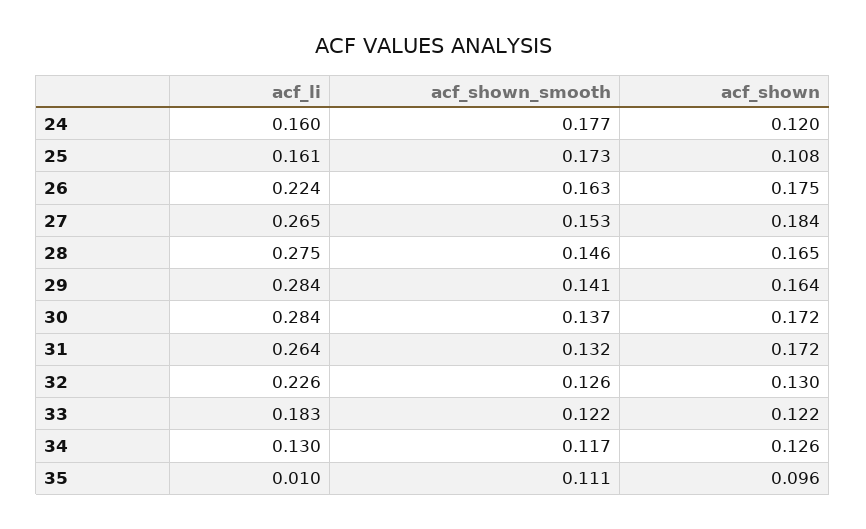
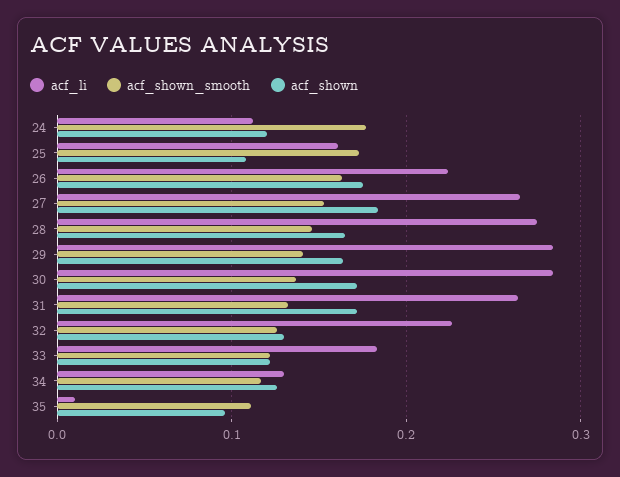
acf_li, 24: 0.16 -> 0.11

